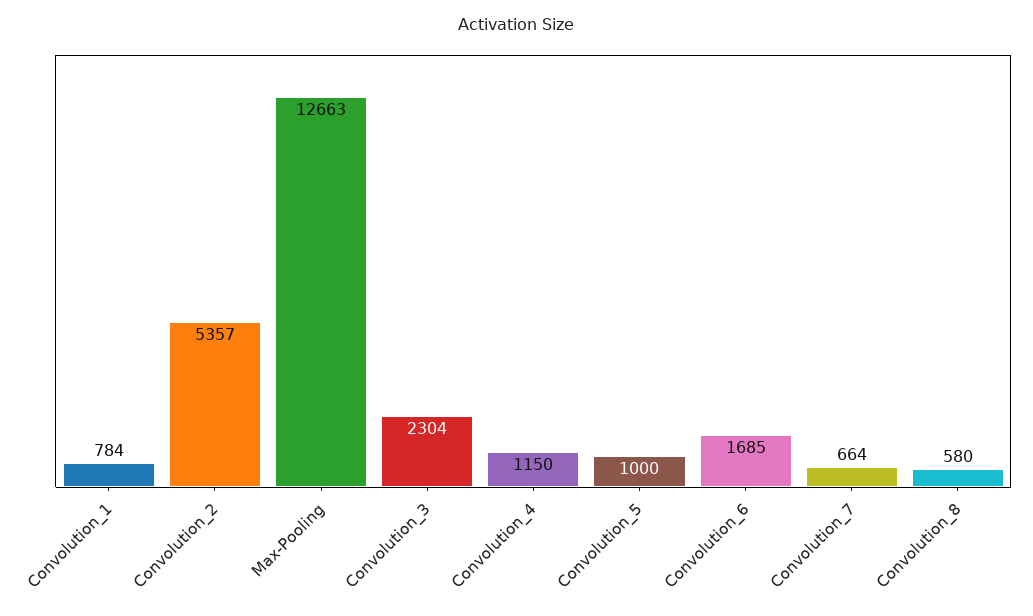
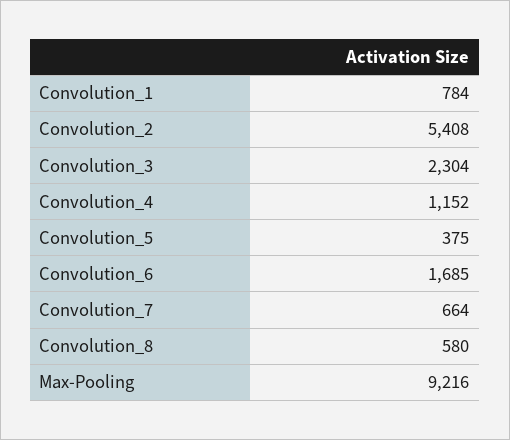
Convolution_2: 5357 -> 5408
Max-Pooling: 12663 -> 9216
Convolution_4: 1150 -> 1152
Convolution_5: 1000 -> 375

